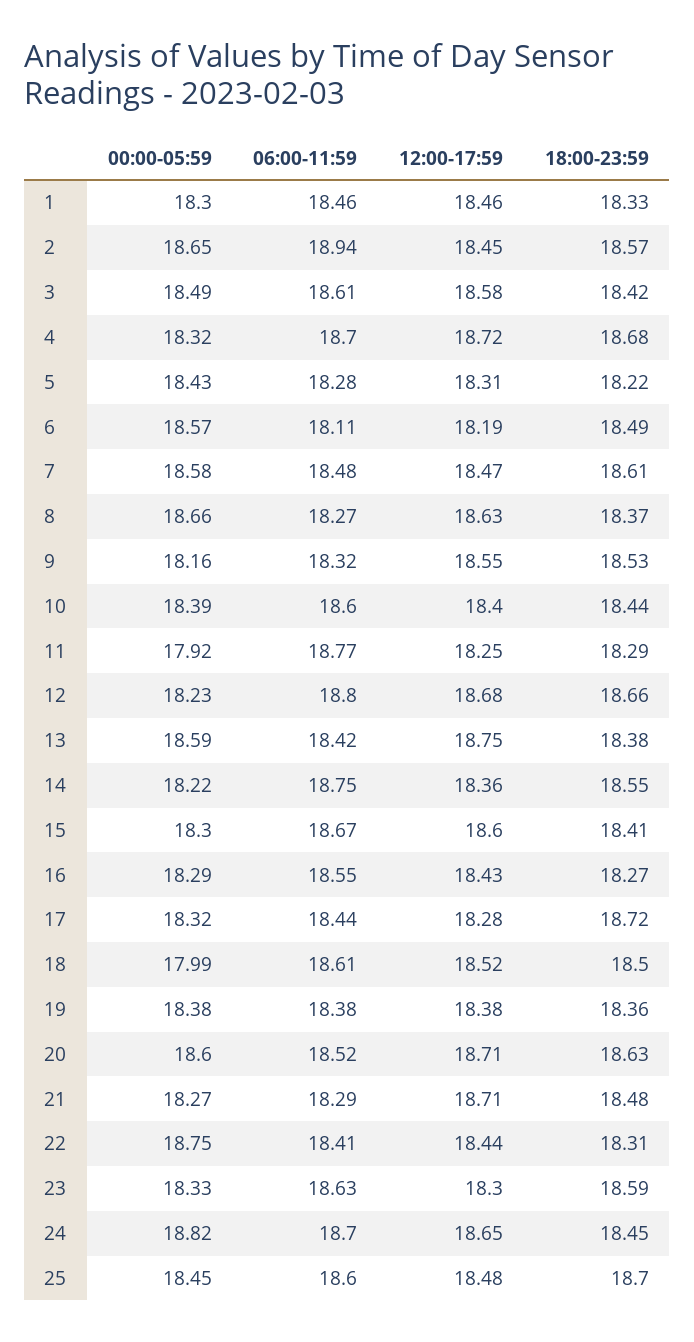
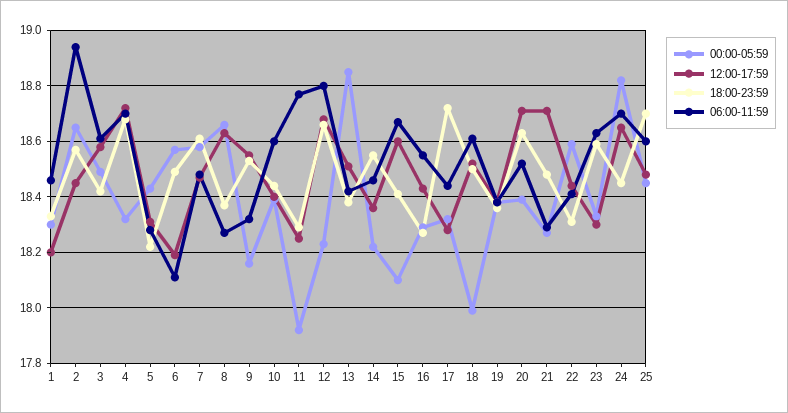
12:00-17:59, 1: 18.46 -> 18.2
00:00-05:59, 13: 18.59 -> 18.85
12:00-17:59, 13: 18.75 -> 18.5
06:00-11:59, 14: 18.75 -> 18.45
00:00-05:59, 15: 18.3 -> 18.1
00:00-05:59, 20: 18.6 -> 18.4
00:00-05:59, 22: 18.75 -> 18.6

